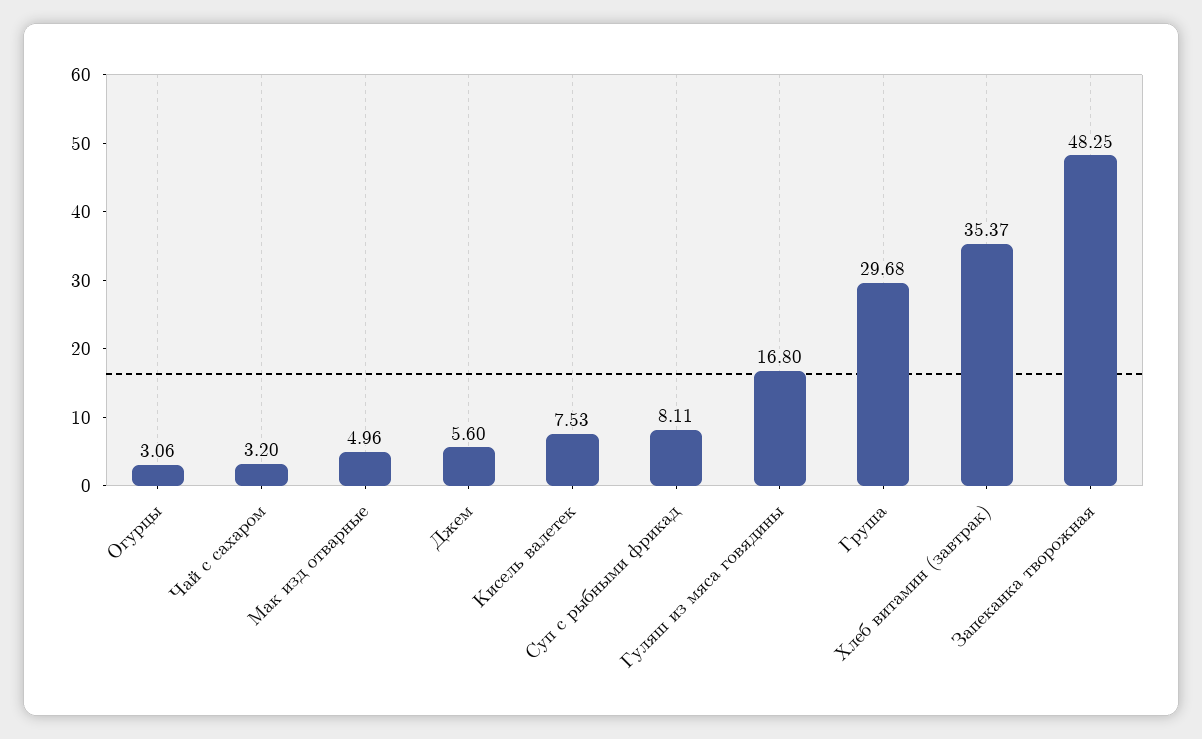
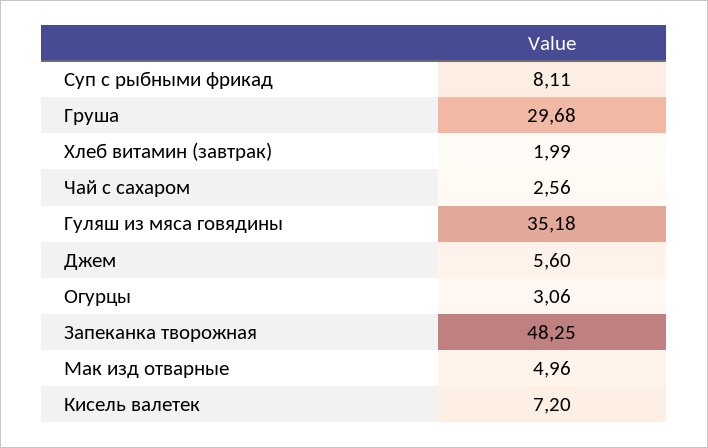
Чай с сахаром: 3.2 -> 2.56
Кисель валетек: 7.53 -> 7.2
Гуляш из мяса говядины: 16.8 -> 35.18
Хлеб витамин (завтрак): 35.37 -> 1.99

